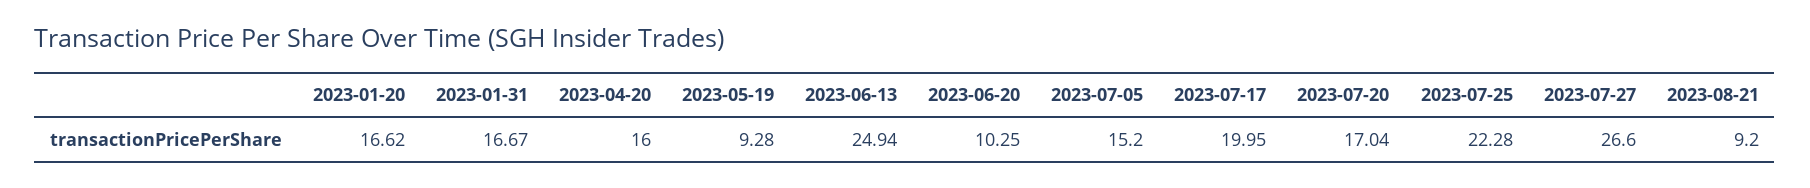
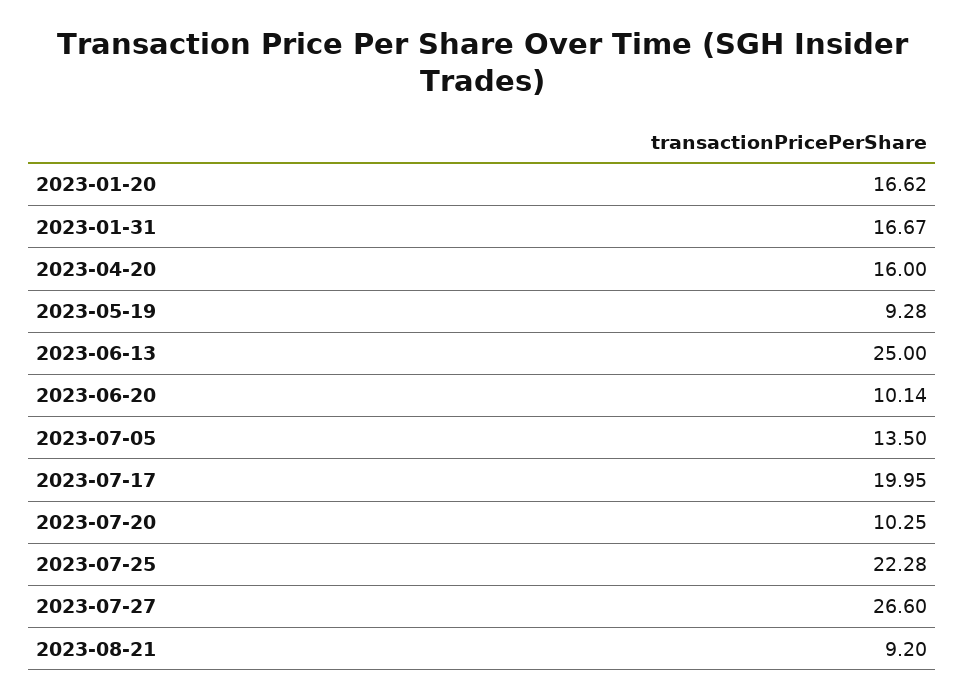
2023-06-13: 24.94 -> 25
2023-06-20: 10.25 -> 10.14
2023-07-05: 15.2 -> 13.5
2023-07-20: 17.04 -> 10.25

